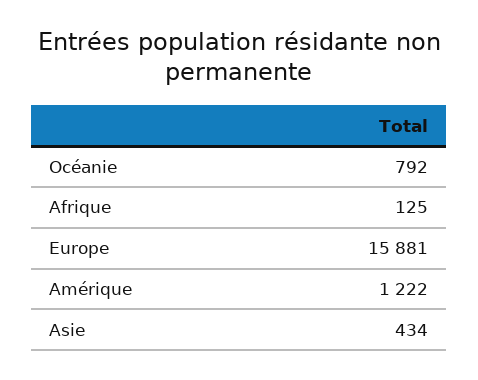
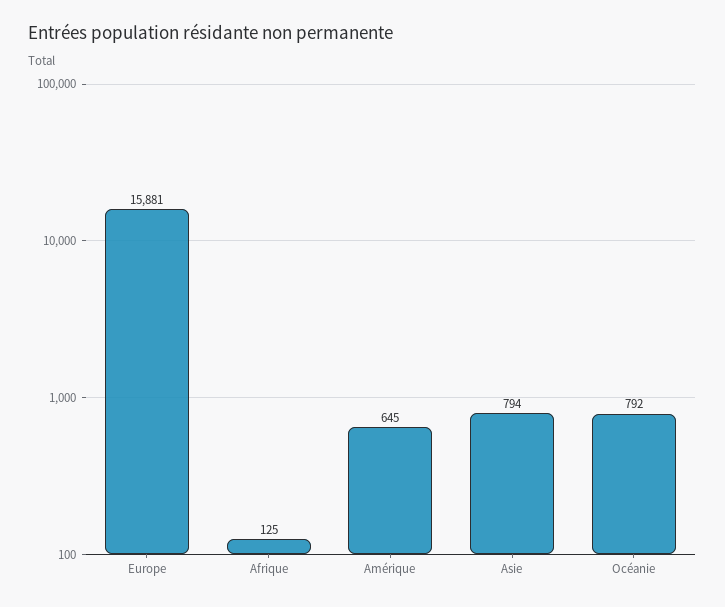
Amérique: 1222 -> 645
Asie: 434 -> 794

